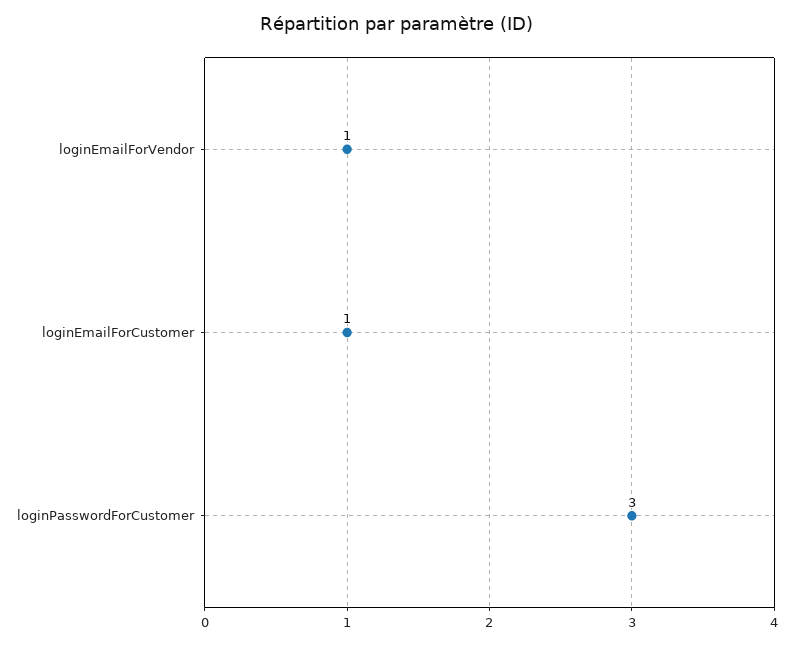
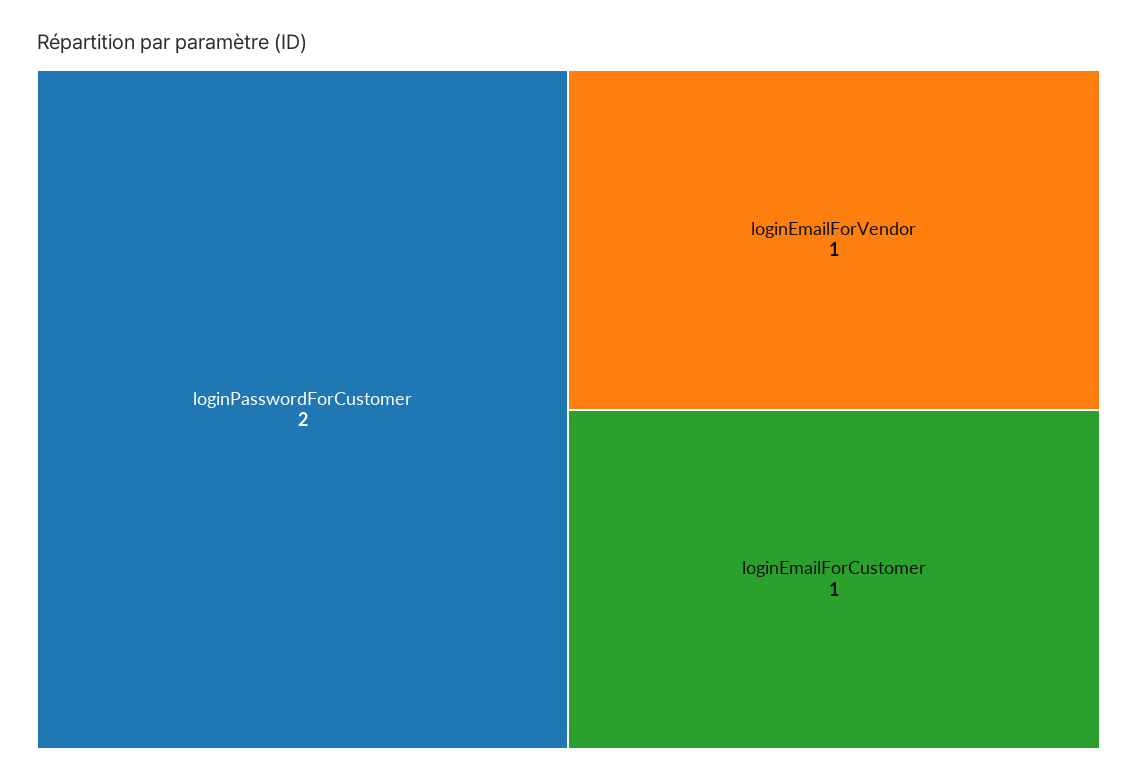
loginPasswordForCustomer: 3 -> 2

